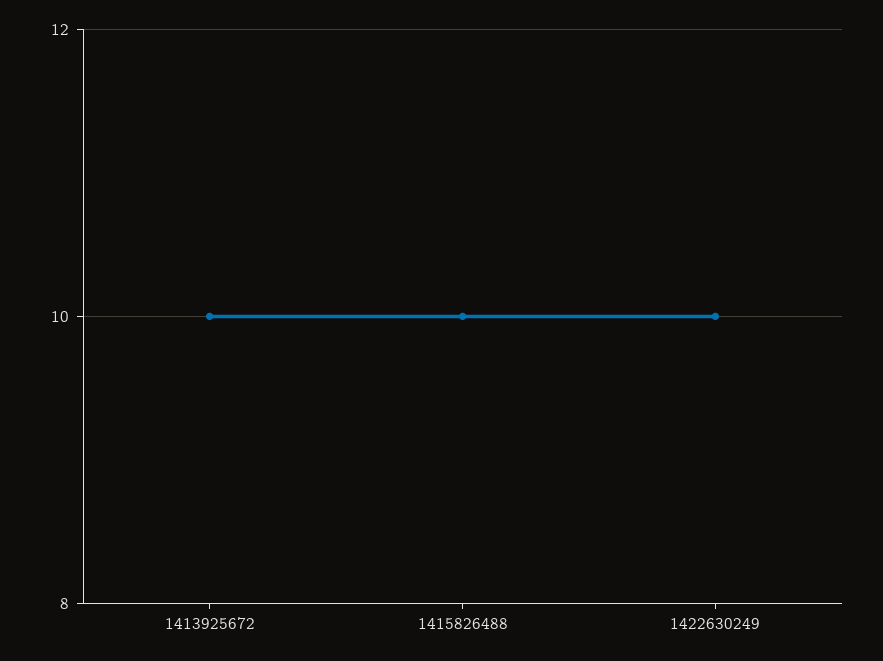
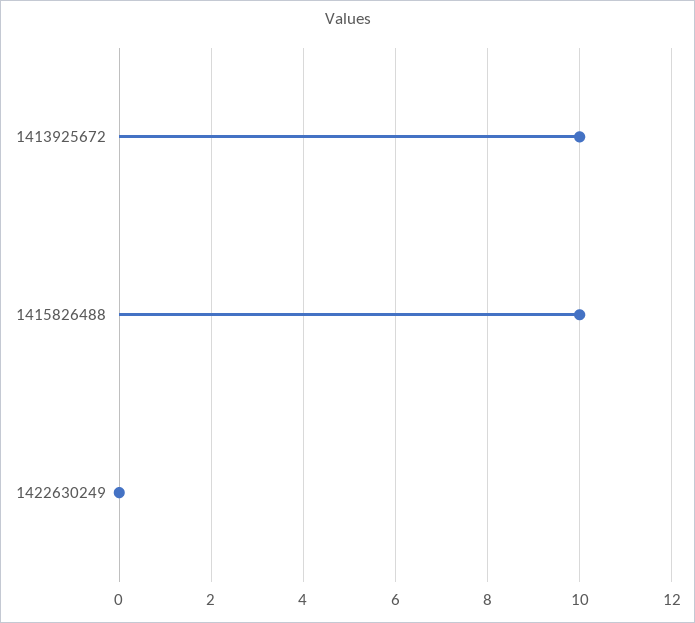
1422630249: 10 -> 0

